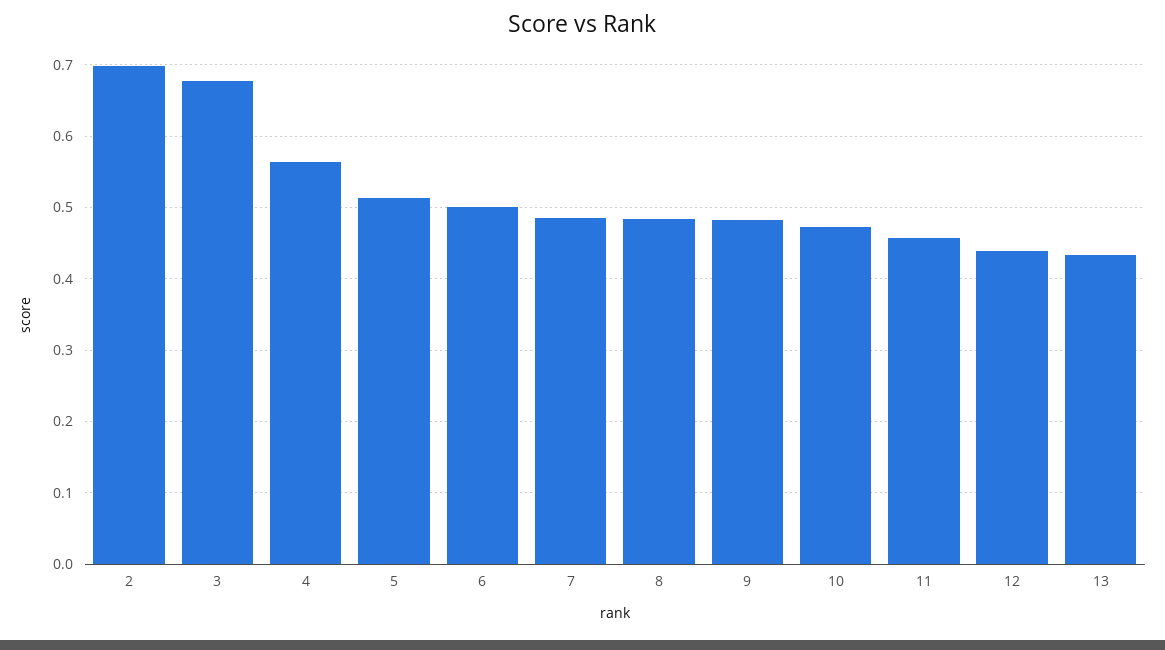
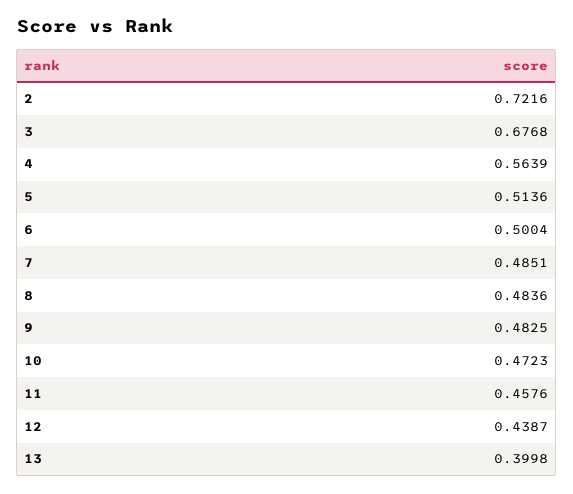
2: 0.7 -> 0.7216
13: 0.43 -> 0.3998

